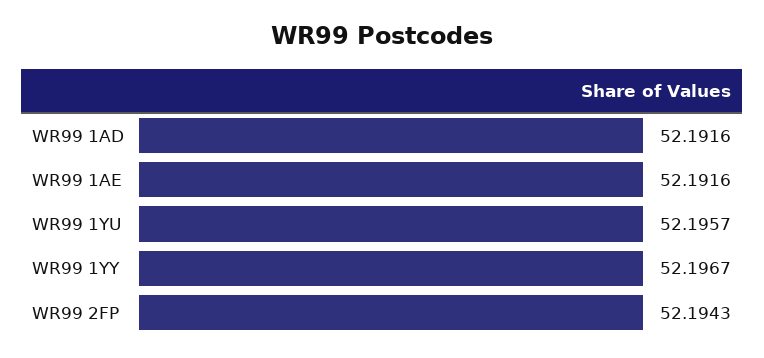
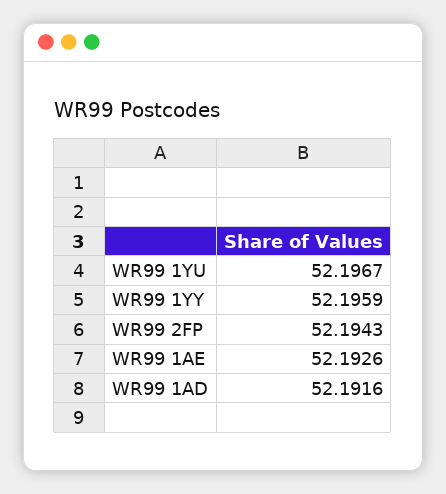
WR99 1AE: 52.1916 -> 52.1926
WR99 1YU: 52.1957 -> 52.1967
WR99 1YY: 52.1967 -> 52.1959

